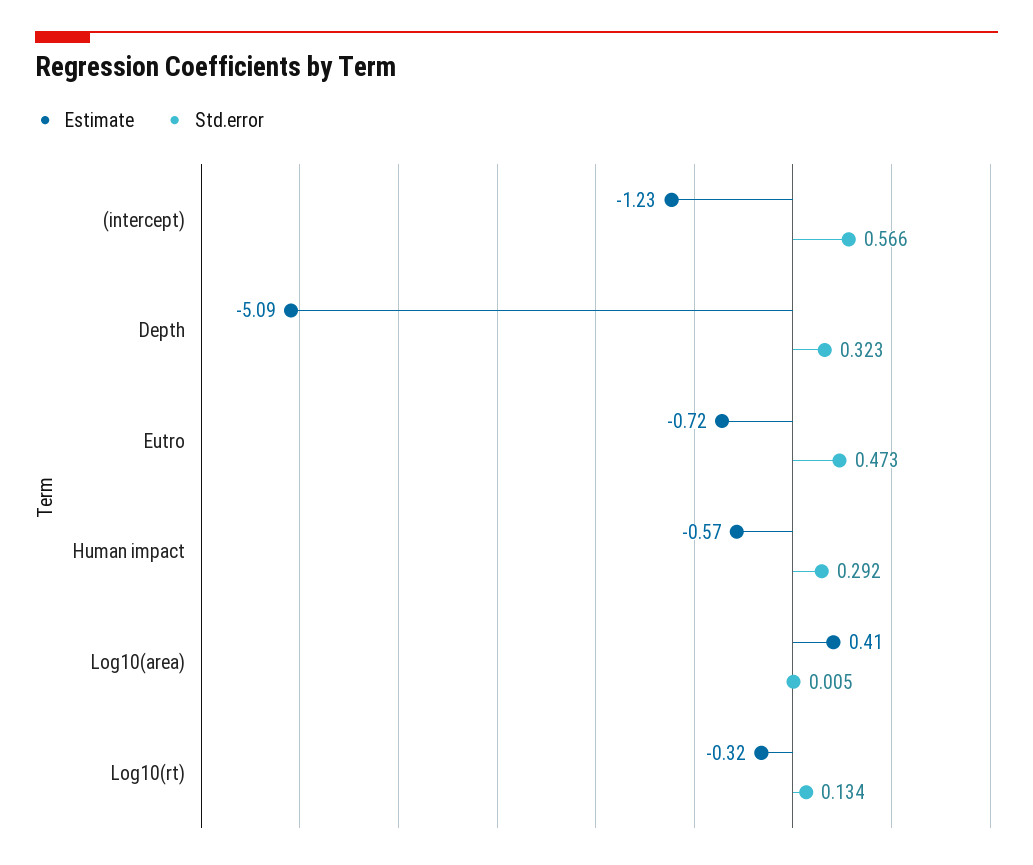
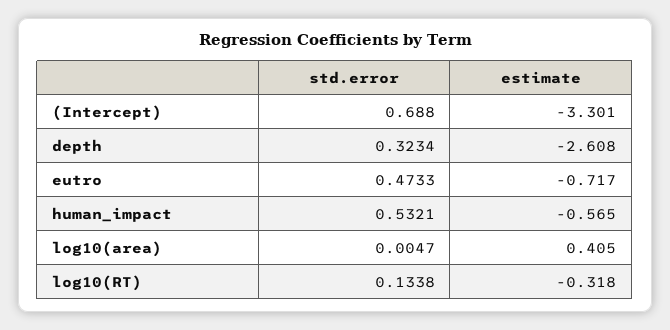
Estimate, (intercept): -1.23 -> -3.301
Std.error, (intercept): 0.566 -> 0.688
Estimate, Depth: -5.09 -> -2.608
Std.error, Human impact: 0.292 -> 0.5321

